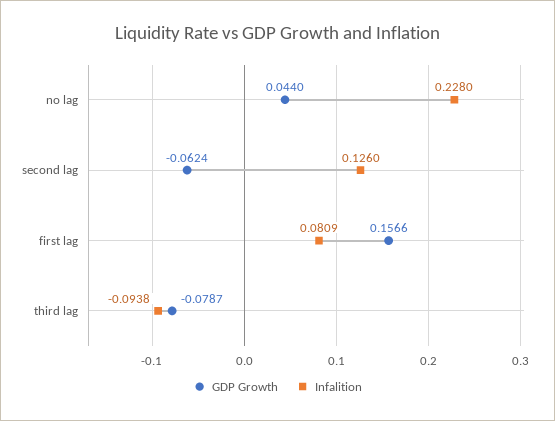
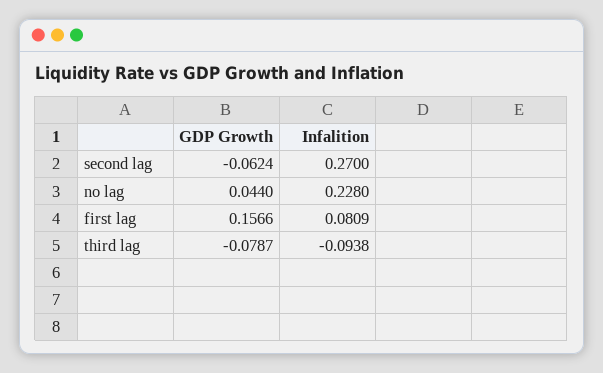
Infalition, second lag: 0.126 -> 0.27

